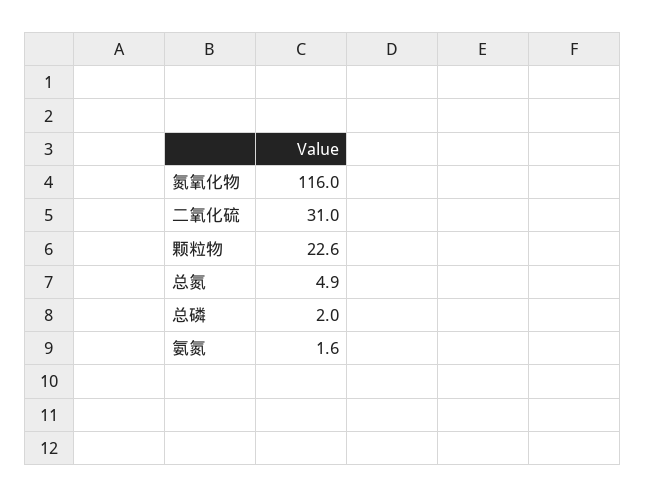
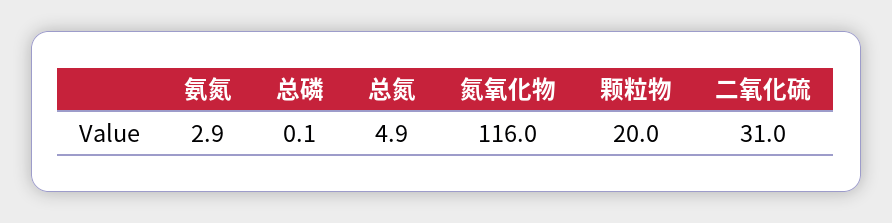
颗粒物: 22.6 -> 20
总磷: 2 -> 0.1
氨氮: 1.6 -> 2.9

